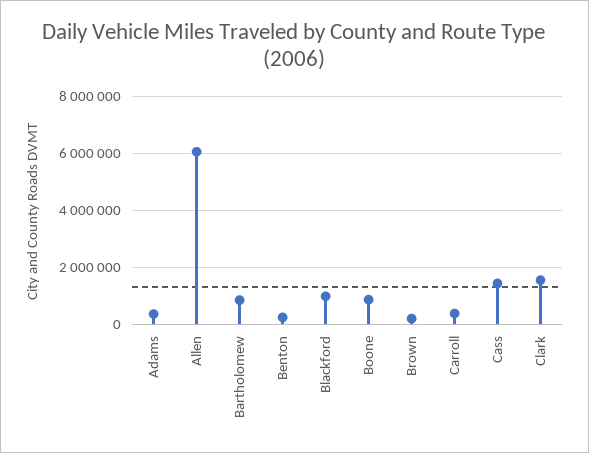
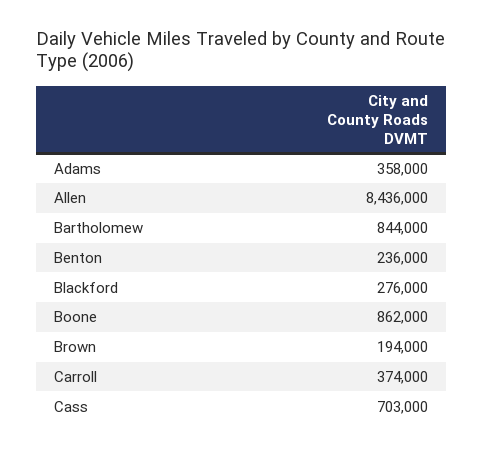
Allen: 6000000 -> 8436000
Blackford: 1000000 -> 276000
Cass: 1500000 -> 703000
Clark: 1500000 -> none

